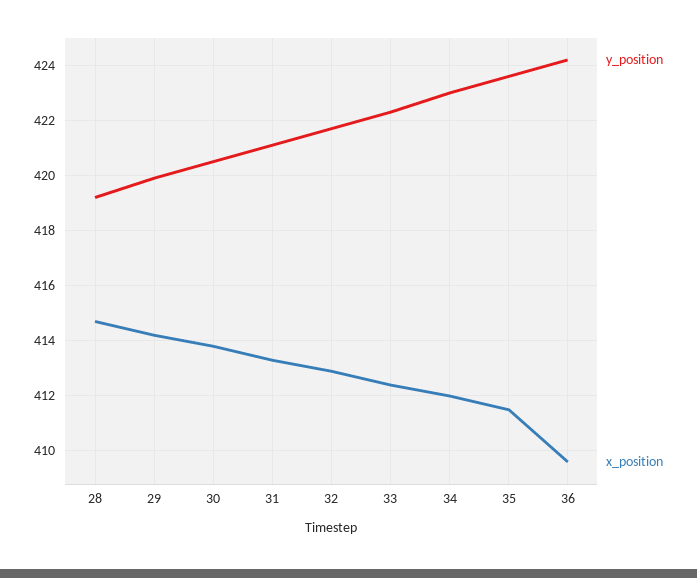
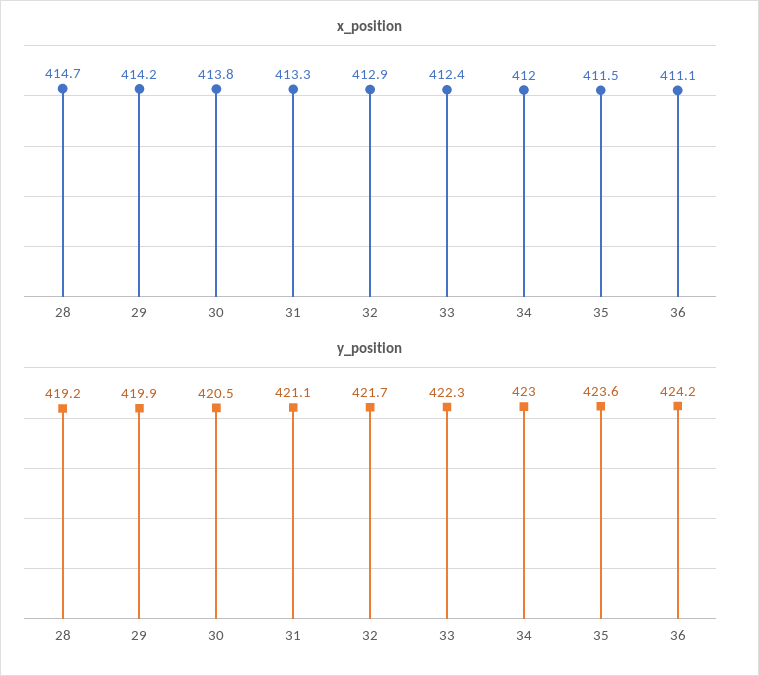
x_position, 36: 409.5 -> 411.1

